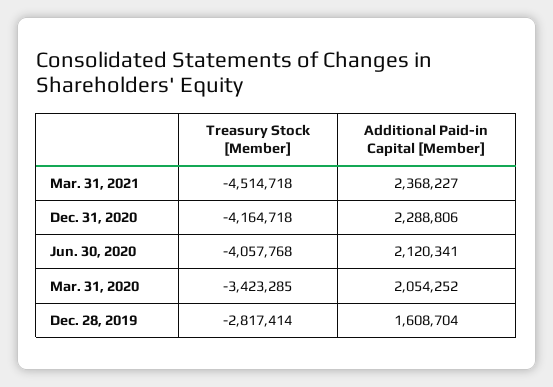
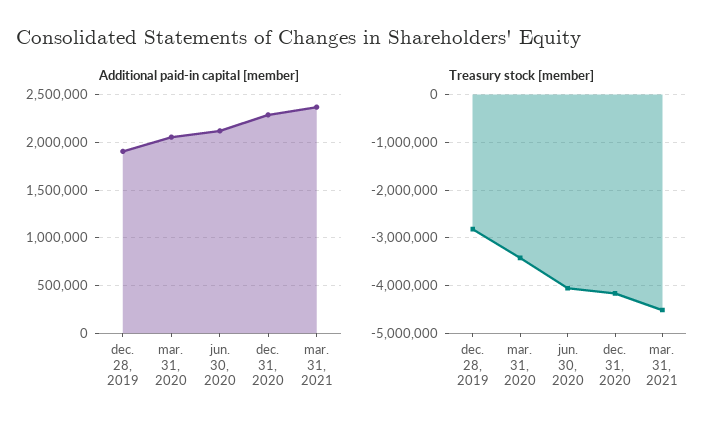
Additional Paid-in Capital [Member], Dec. 28, 2019: 1608704 -> 1900000

